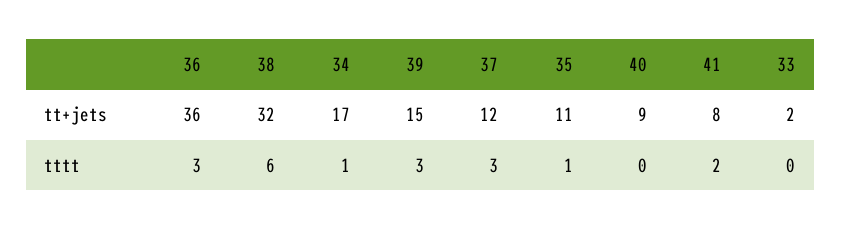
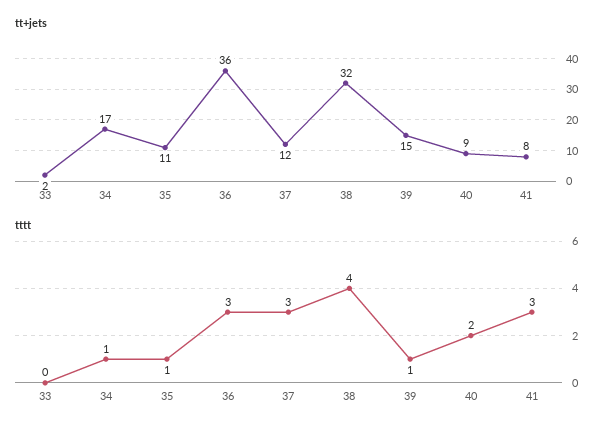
tttt, 38: 6 -> 4
tttt, 39: 3 -> 1
tttt, 40: 0 -> 2
tttt, 41: 2 -> 3

